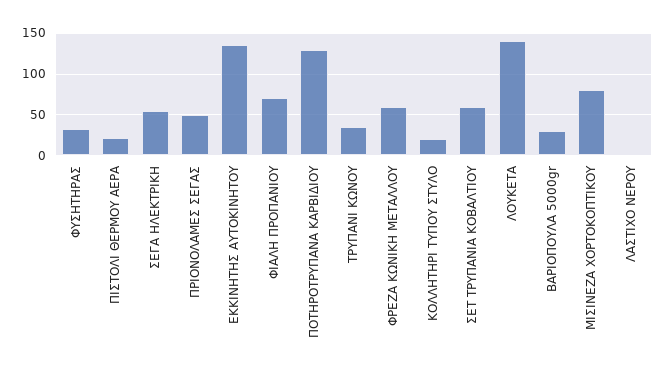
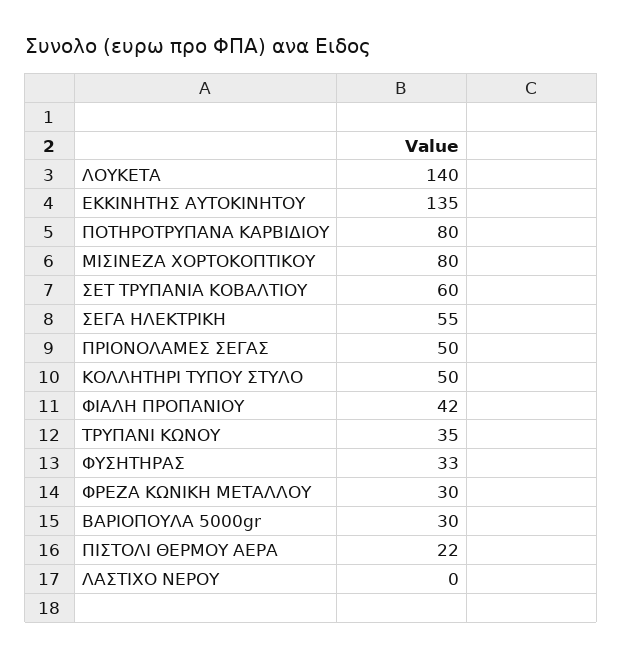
ΦΙΑΛΗ ΠΡΟΠΑΝΙΟΥ: 70 -> 42
ΠΟΤΗΡΟΤΡΥΠΑΝΑ ΚΑΡΒΙΔΙΟΥ: 130 -> 80
ΦΡΕΖΑ ΚΩΝΙΚΗ ΜΕΤΑΛΛΟΥ: 60 -> 30
ΚΟΛΛΗΤΗΡΙ ΤΥΠΟΥ ΣΤΥΛΟ: 20 -> 50

